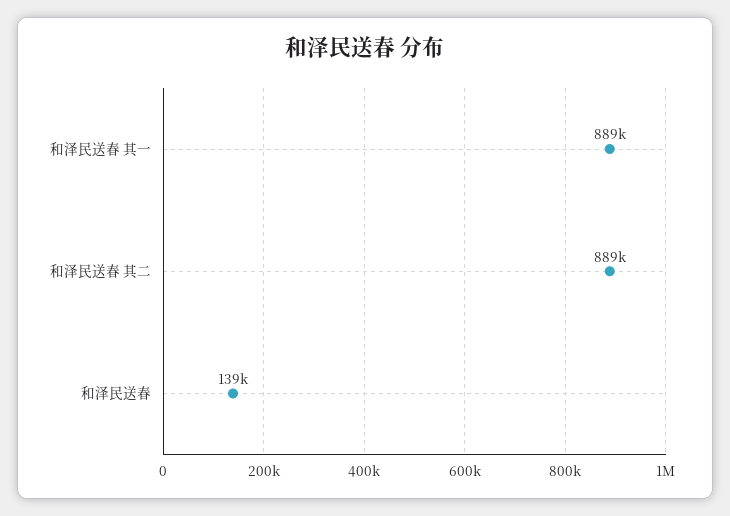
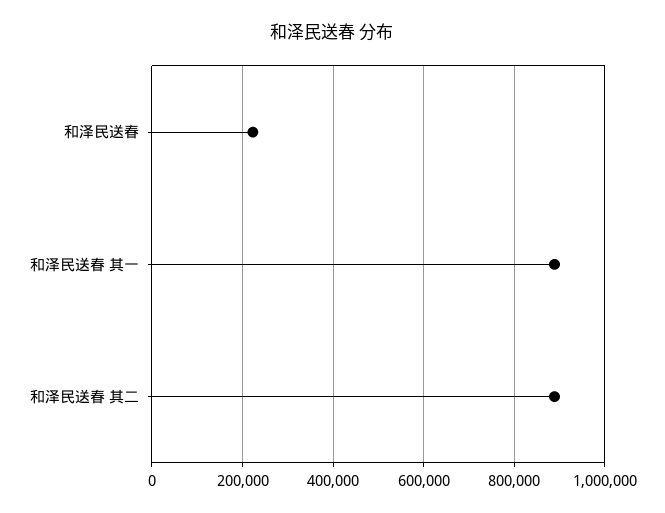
和泽民送春: 139000 -> 220000

